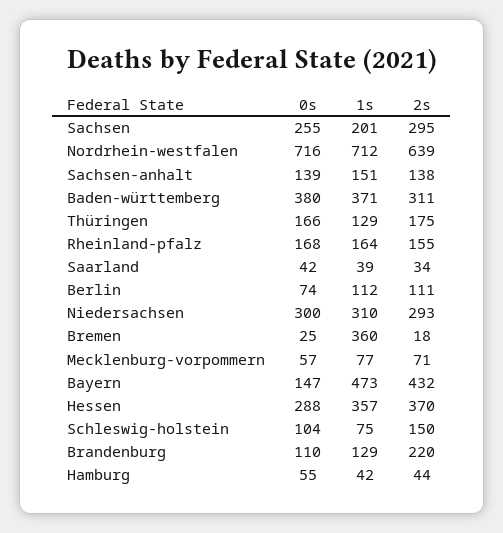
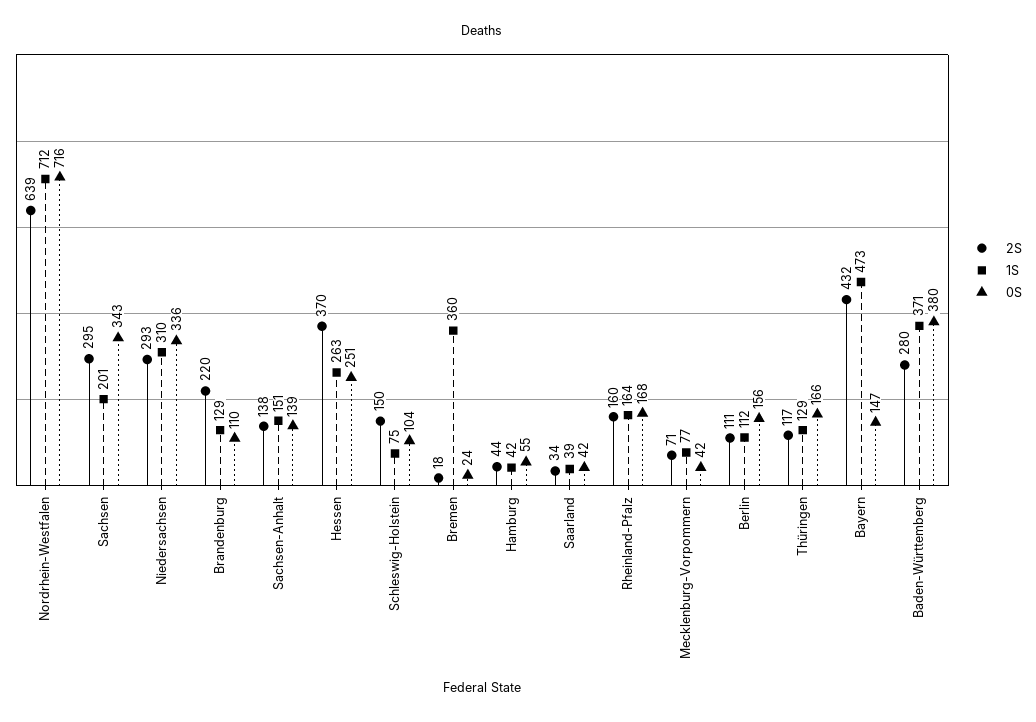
0s, Sachsen: 255 -> 343
2s, Baden-württemberg: 311 -> 280
2s, Thüringen: 175 -> 117
2s, Rheinland-pfalz: 155 -> 160
0s, Berlin: 74 -> 156
0s, Niedersachsen: 300 -> 336
0s, Bremen: 25 -> 24
0s, Mecklenburg-vorpommern: 57 -> 42
0s, Hessen: 288 -> 251
1s, Hessen: 357 -> 263

